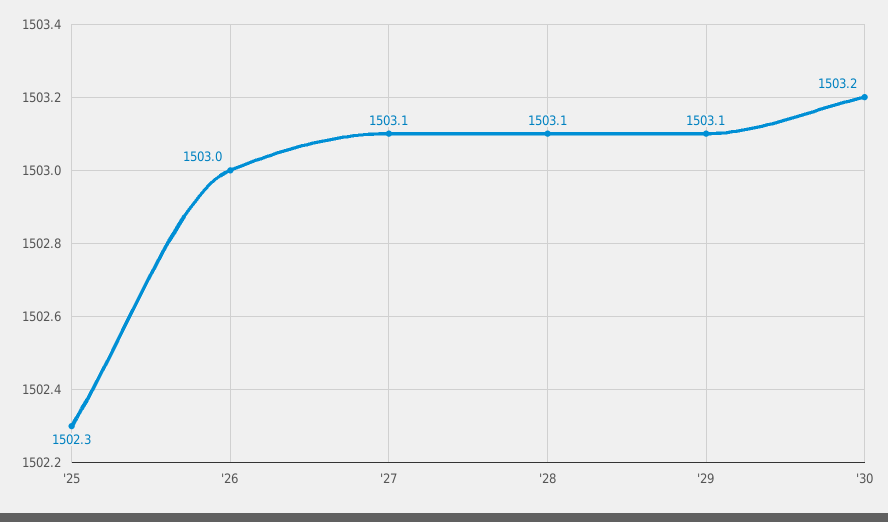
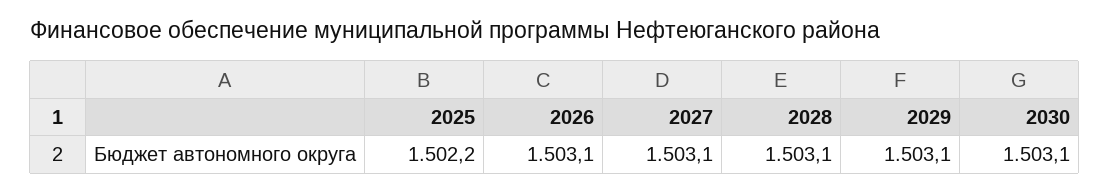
'25: 1502.3 -> 1502.2
'26: 1503 -> 1503.1
'30: 1503.2 -> 1503.1

